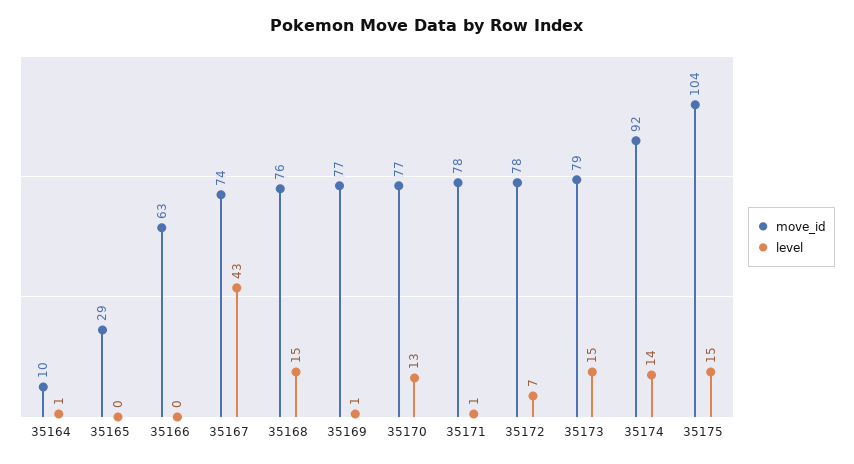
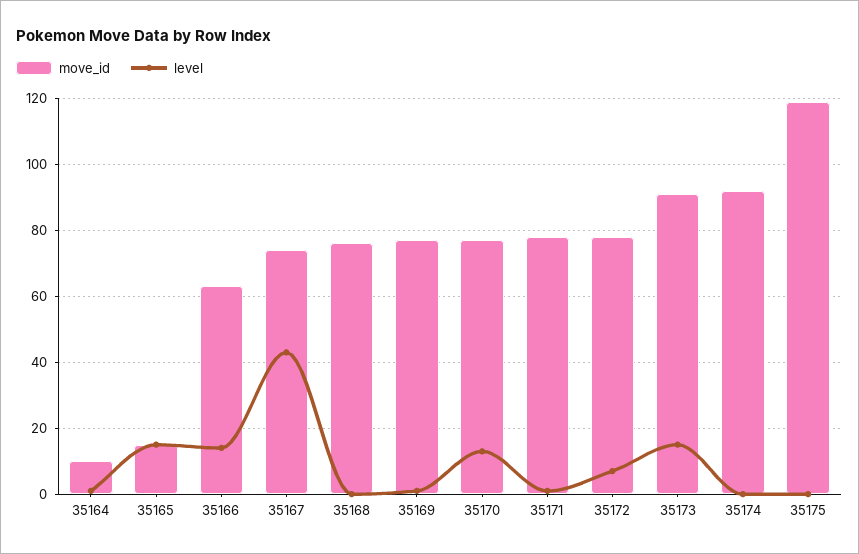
move_id, 35165: 29 -> 15
level, 35165: 0 -> 15
level, 35166: 0 -> 15
level, 35168: 15 -> 0
move_id, 35173: 79 -> 90
level, 35174: 14 -> 0
move_id, 35175: 104 -> 120
level, 35175: 15 -> 0

